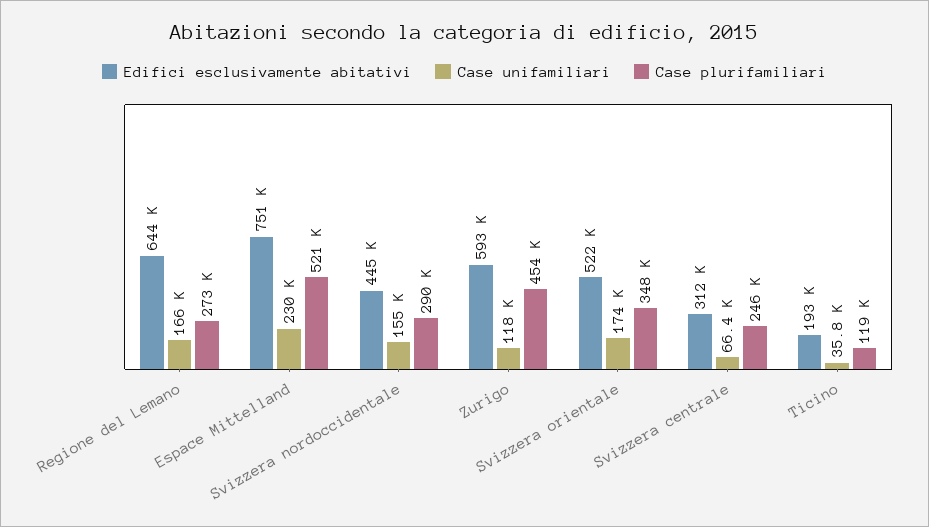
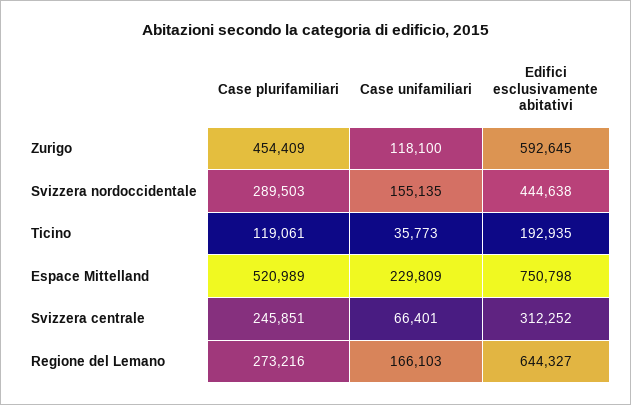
Edifici esclusivamente abitativi, Svizzera orientale: 522000 -> none
Case unifamiliari, Svizzera orientale: 174000 -> none
Case plurifamiliari, Svizzera orientale: 348000 -> none

